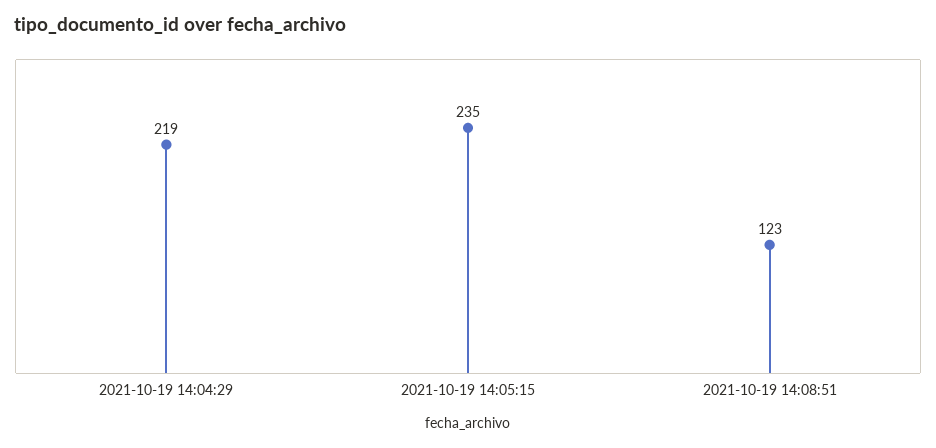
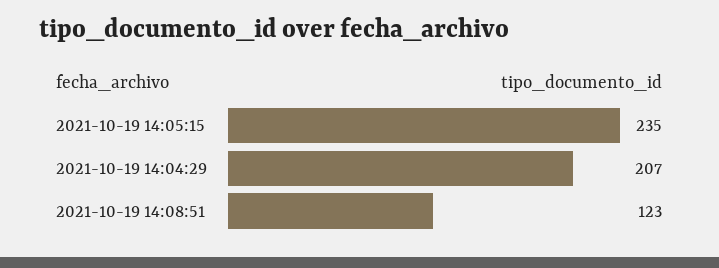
2021-10-19 14:04:29: 219 -> 207

